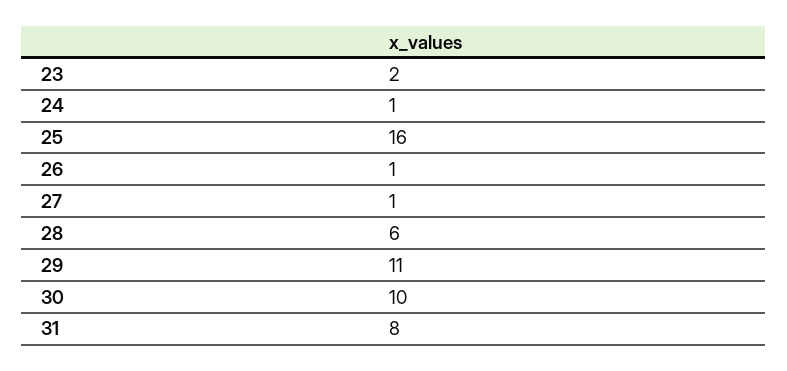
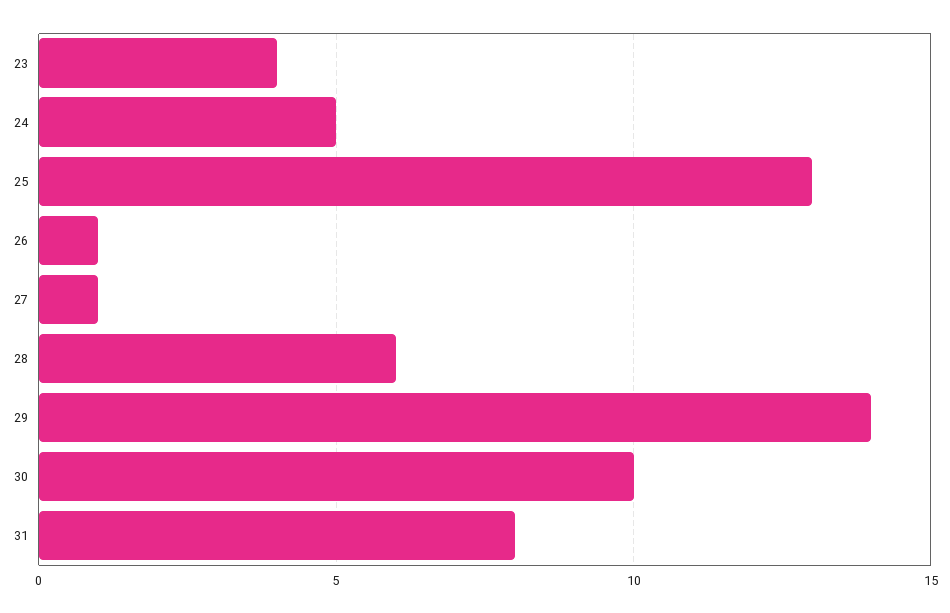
23: 2 -> 4
24: 1 -> 5
25: 16 -> 13
29: 11 -> 14

